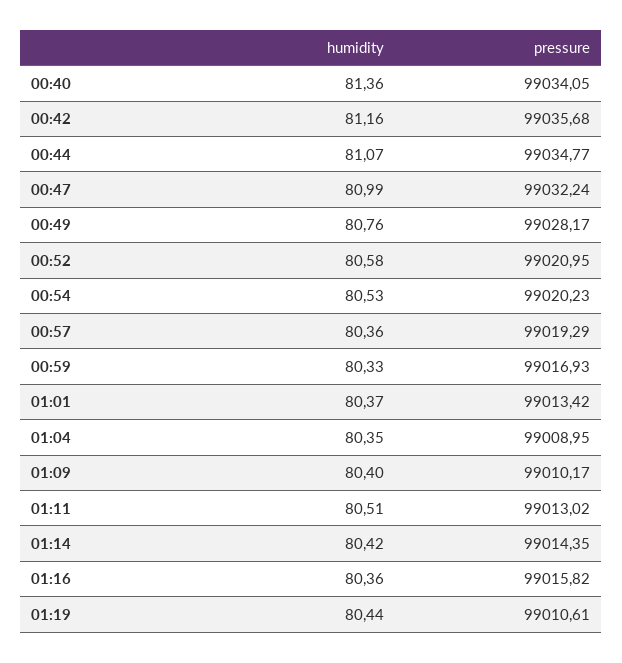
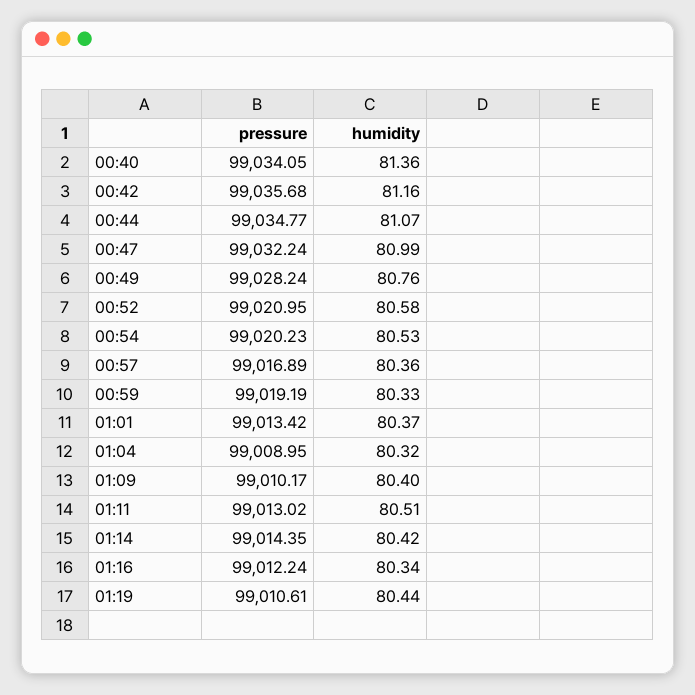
pressure, 00:49: 99028.17 -> 99028.24
pressure, 00:57: 99019.29 -> 99016.89
pressure, 00:59: 99016.93 -> 99019.19
humidity, 01:04: 80.35 -> 80.32
humidity, 01:16: 80.36 -> 80.34
pressure, 01:16: 99015.82 -> 99012.24

